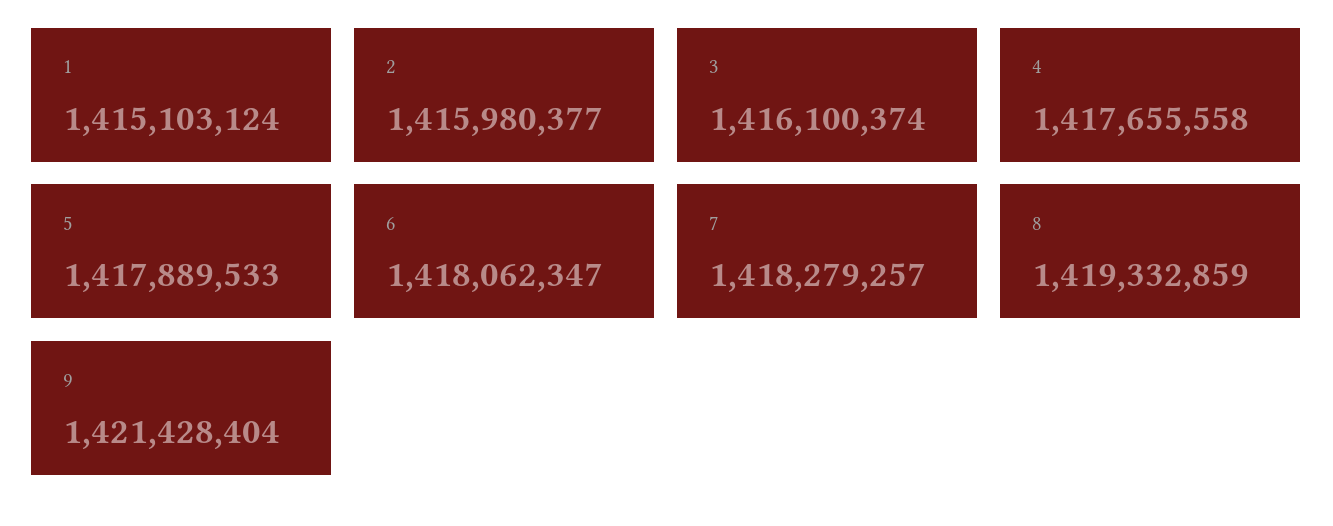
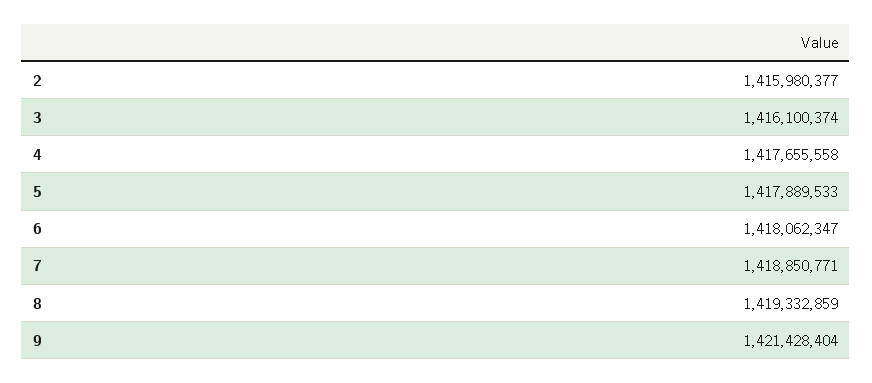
1: 1415103124 -> none
7: 1418279257 -> 1418850771

